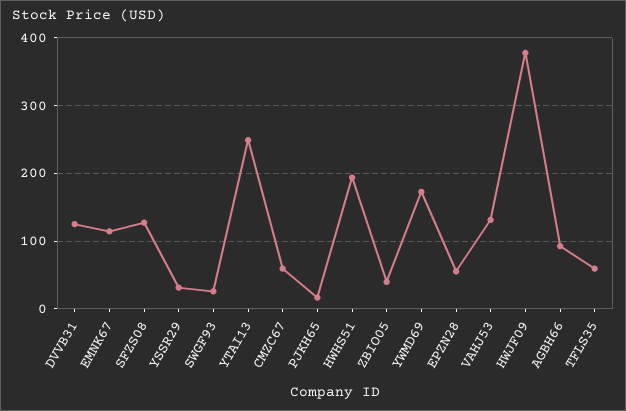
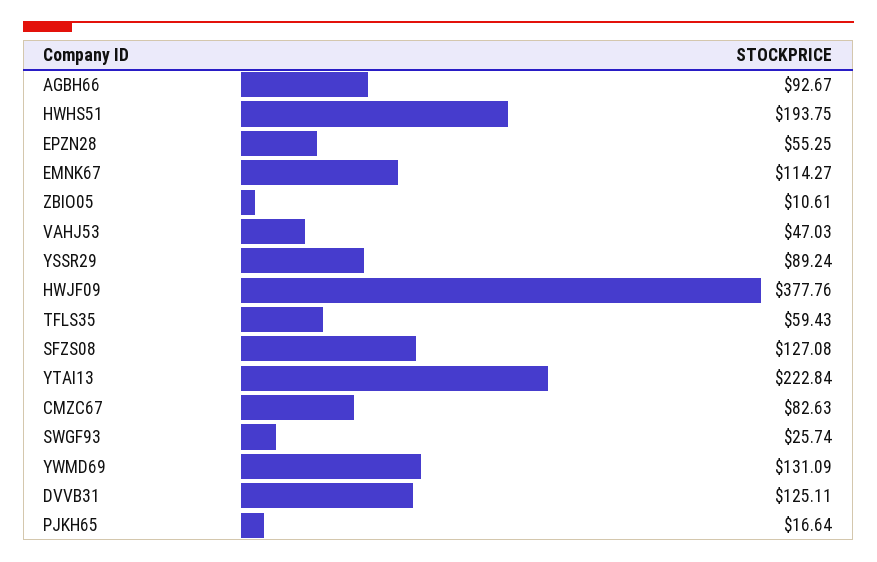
YSSR29: 30 -> 89.24
YTAI13: 250 -> 222.84
CMZC67: 60 -> 82.63
ZBIO05: 40 -> 10.61
YWMD69: 170 -> 131.09
VAHJ53: 130 -> 47.03

